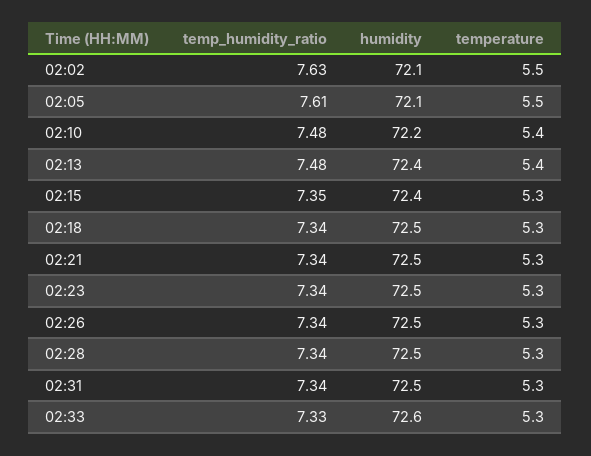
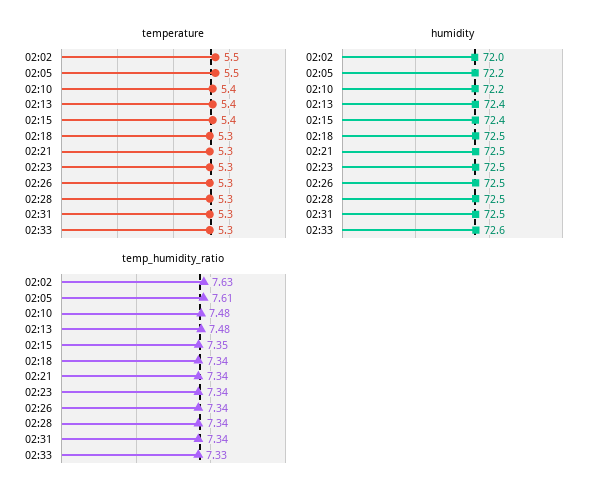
humidity, 02:02: 72.1 -> 72
humidity, 02:05: 72.1 -> 72.2
temperature, 02:15: 5.3 -> 5.4

